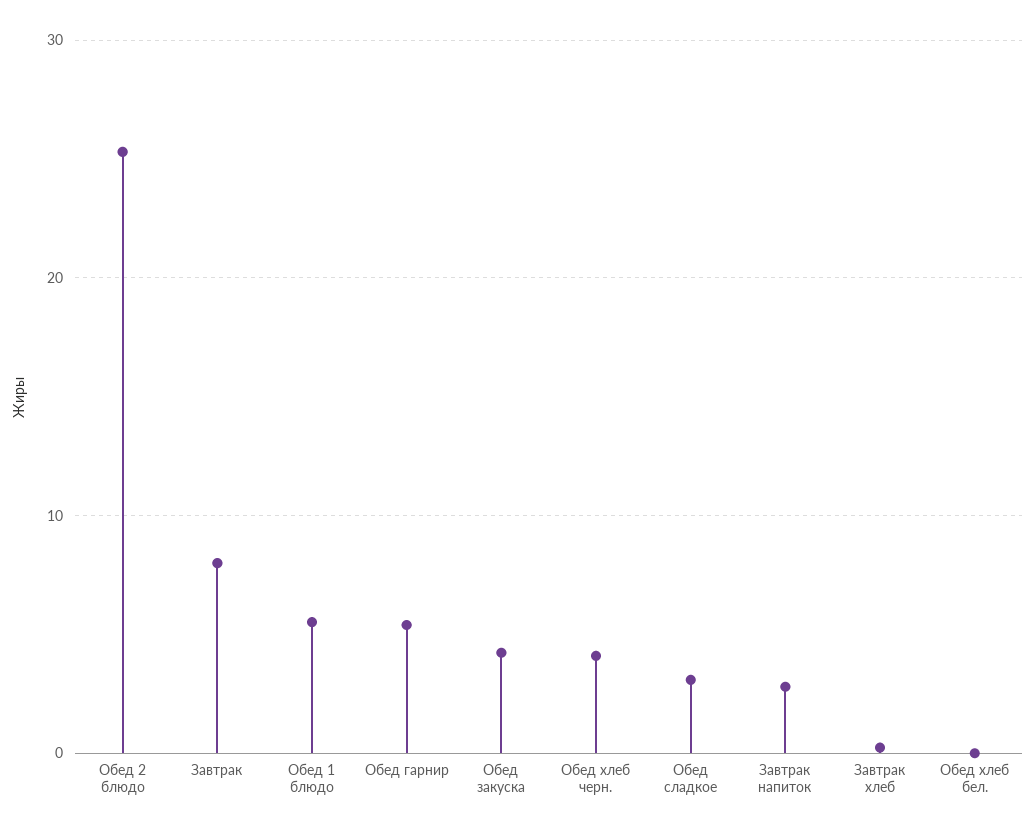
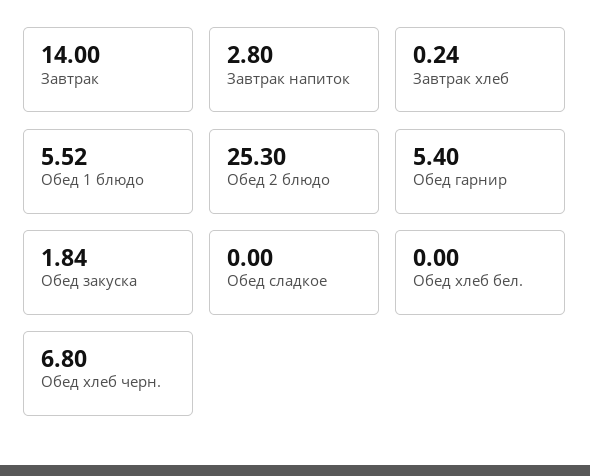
Завтрак: 8 -> 14
Обед закуска: 4 -> 1.84
Обед хлеб черн.: 4 -> 6.8
Обед сладкое: 3 -> 0

